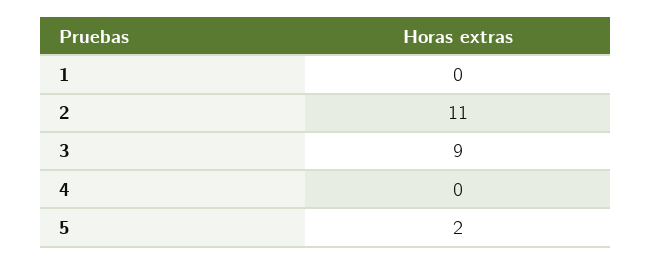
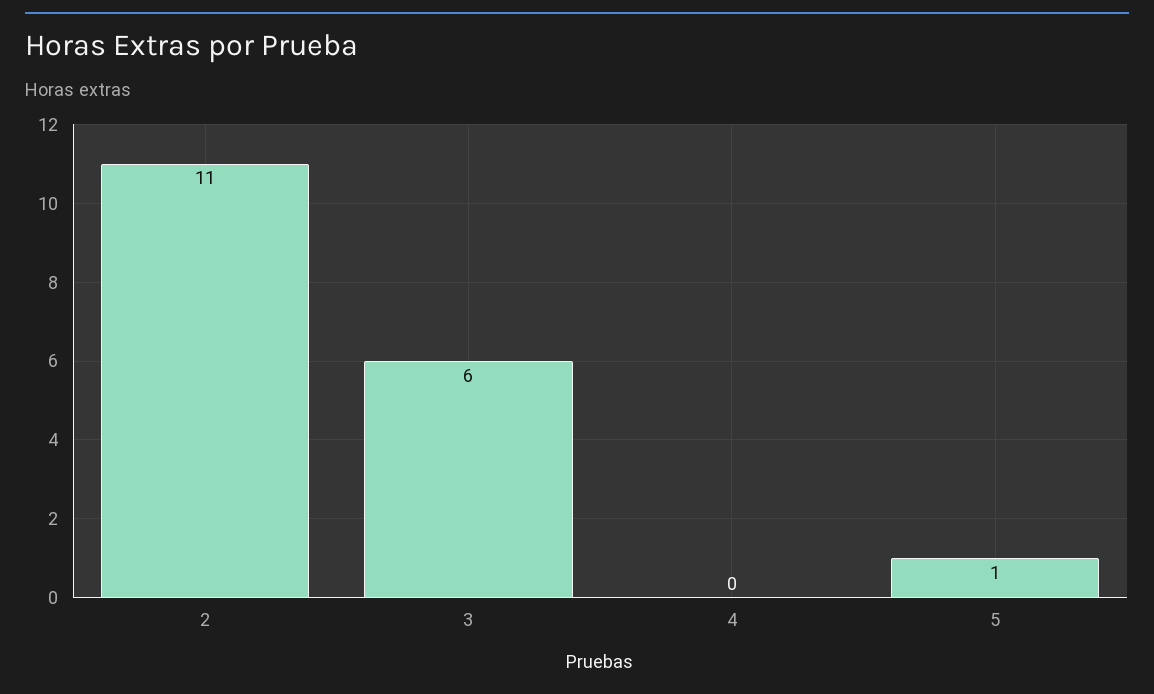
1: 0 -> none
3: 9 -> 6
5: 2 -> 1

